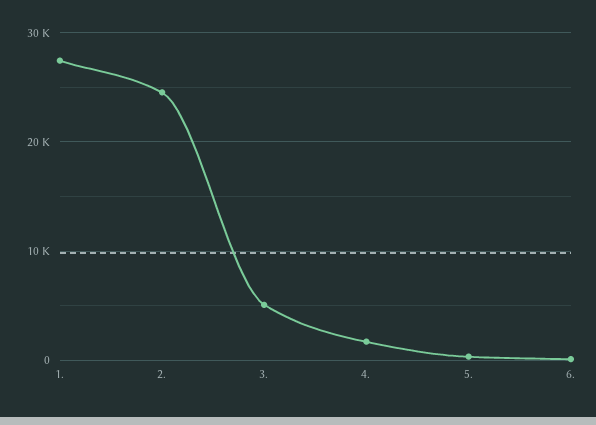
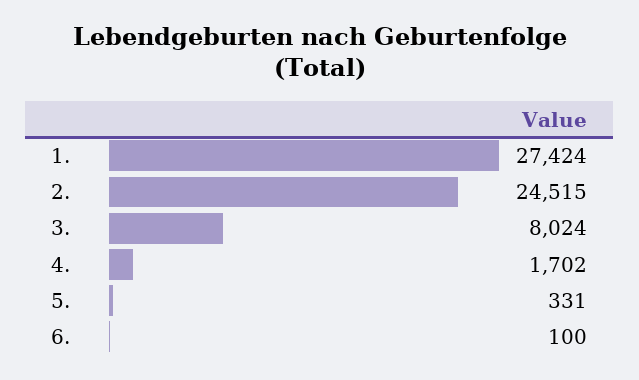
3.: 5000 -> 8024

